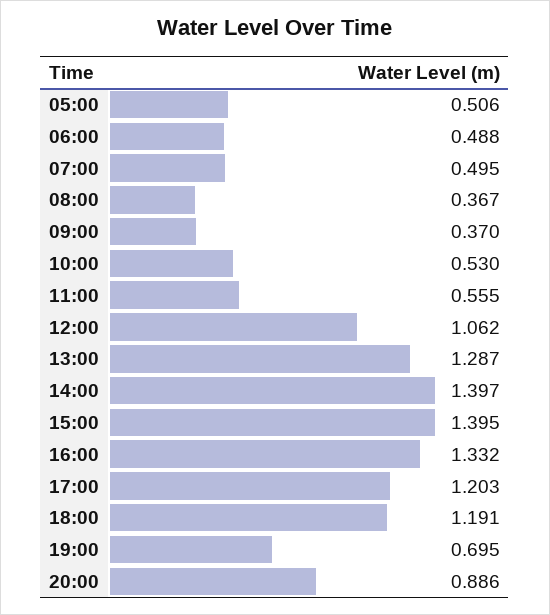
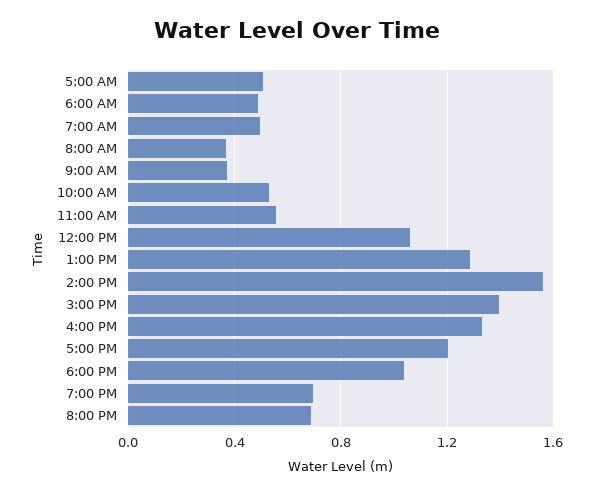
14:00: 1.397 -> 1.55
18:00: 1.191 -> 1.05
20:00: 0.886 -> 0.7

